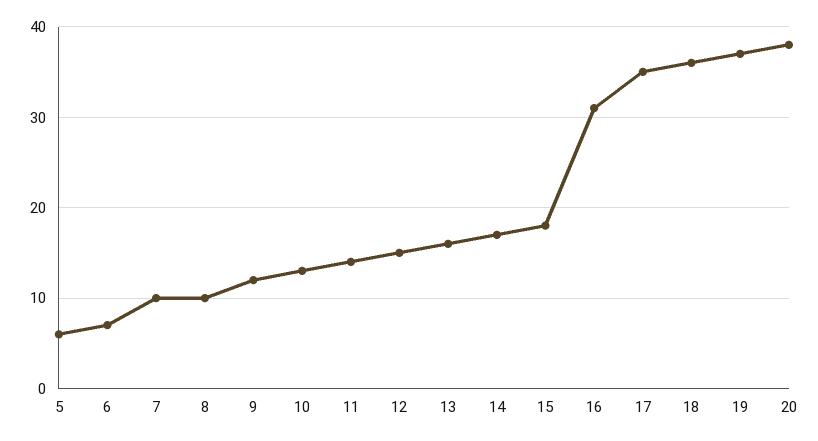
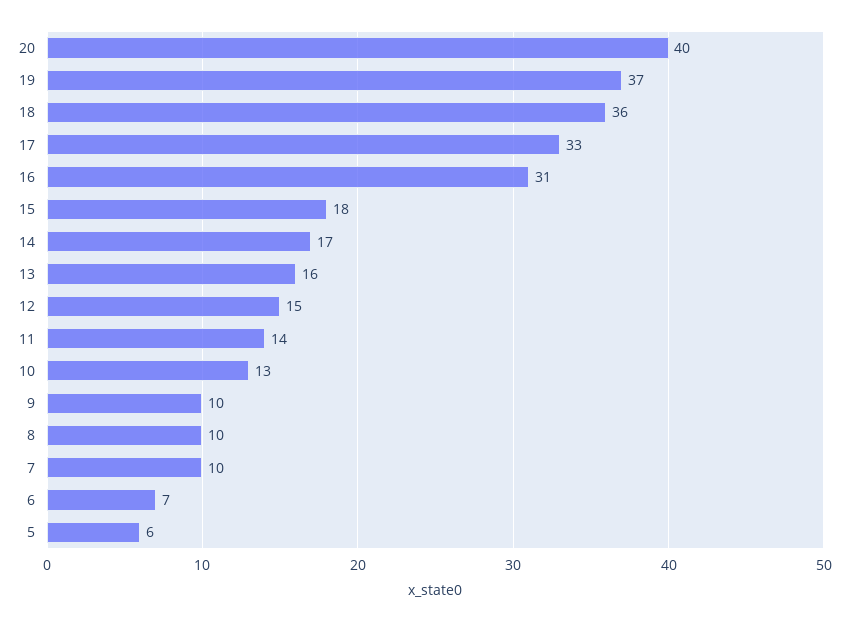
9: 12 -> 10
17: 35 -> 33
20: 38 -> 40

